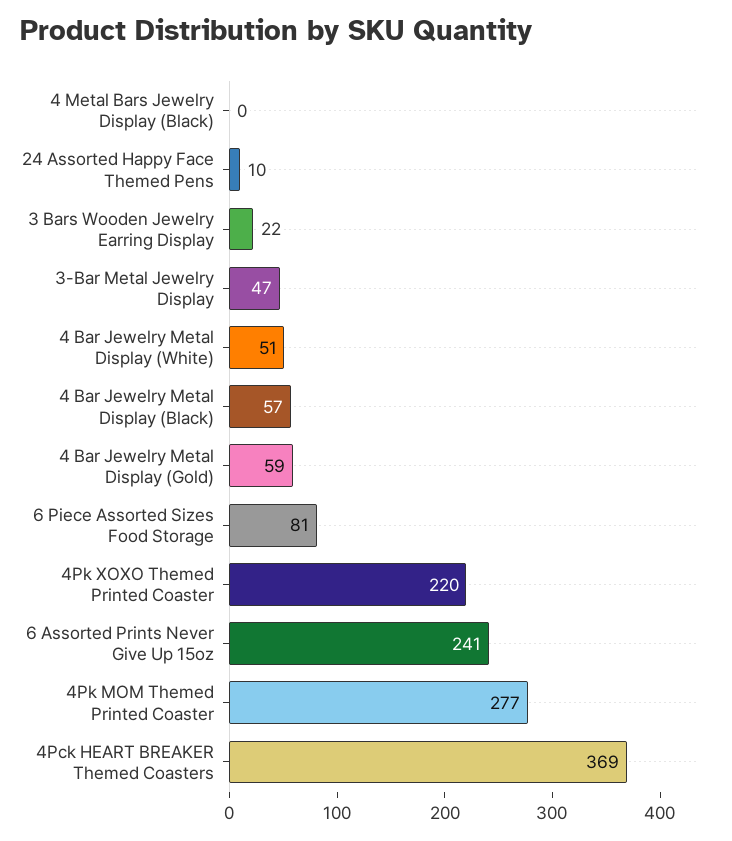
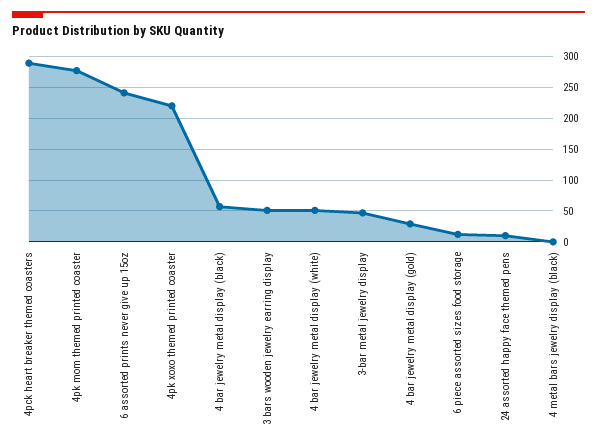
3 Bars Wooden Jewelry Earring Display: 22 -> 50
4 Bar Jewelry Metal Display (Gold): 59 -> 30
6 Piece Assorted Sizes Food Storage: 81 -> 10
4Pck HEART BREAKER Themed Coasters: 369 -> 290

